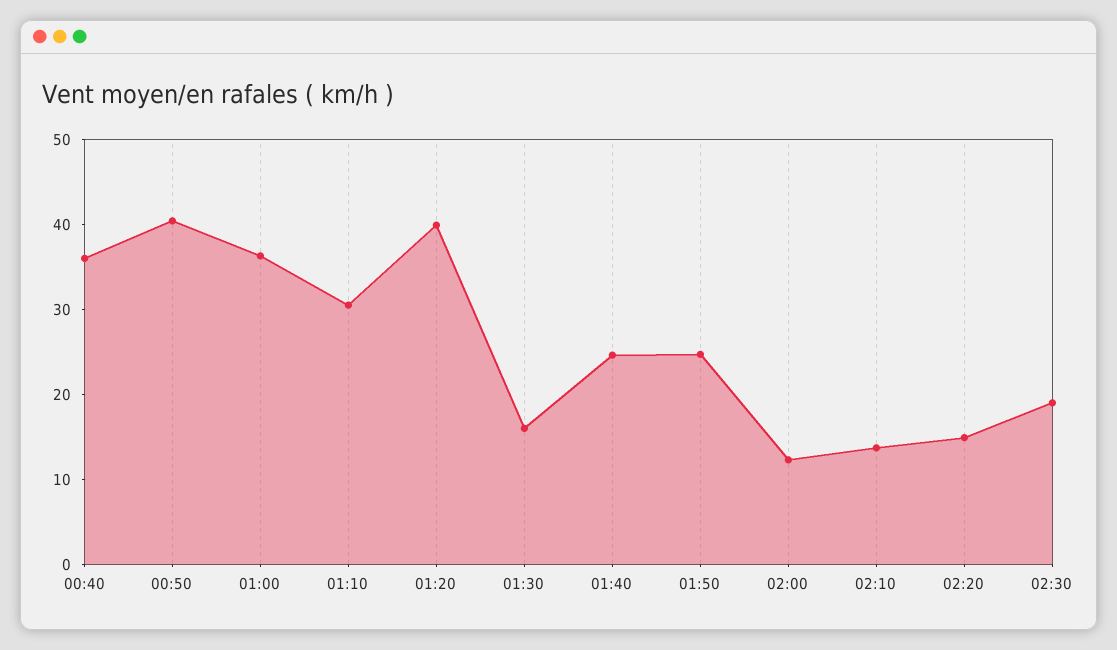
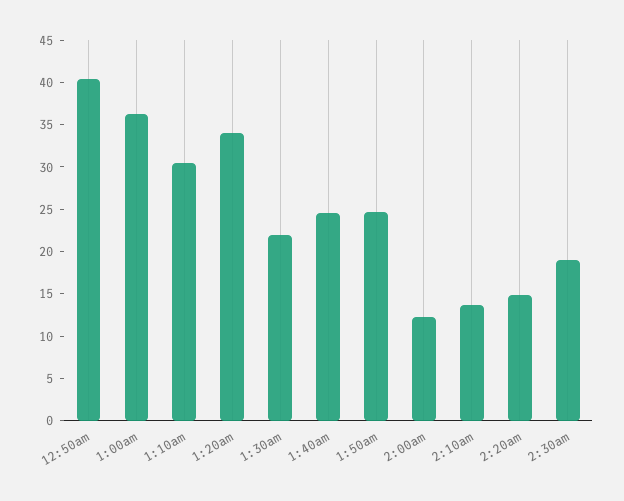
00:40: 36 -> none
01:20: 40 -> 34
01:30: 16 -> 22

